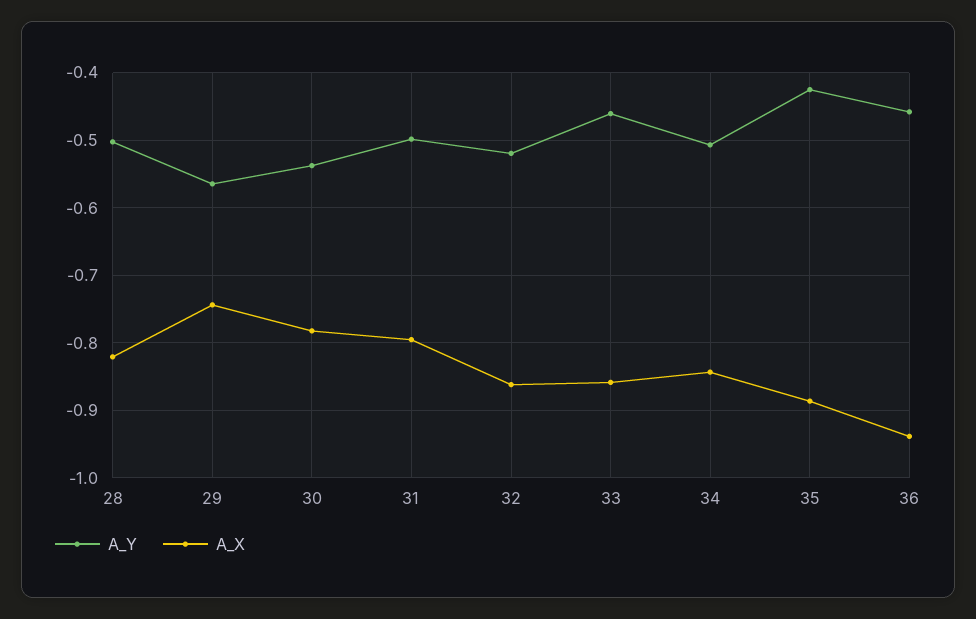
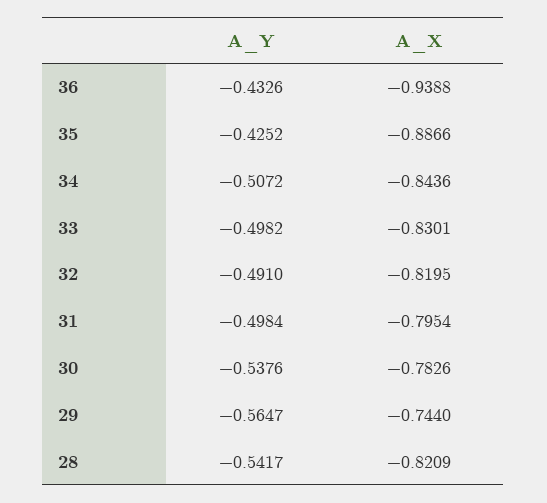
A_Y, 28: -0.5 -> -0.5417
A_Y, 32: -0.52 -> -0.491
A_X, 32: -0.86 -> -0.8195
A_Y, 33: -0.46 -> -0.4982
A_X, 33: -0.86 -> -0.8301
A_Y, 36: -0.46 -> -0.4326

